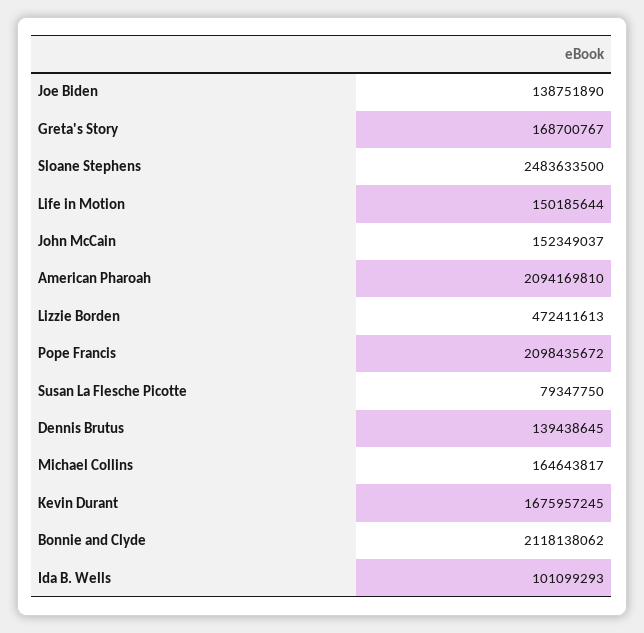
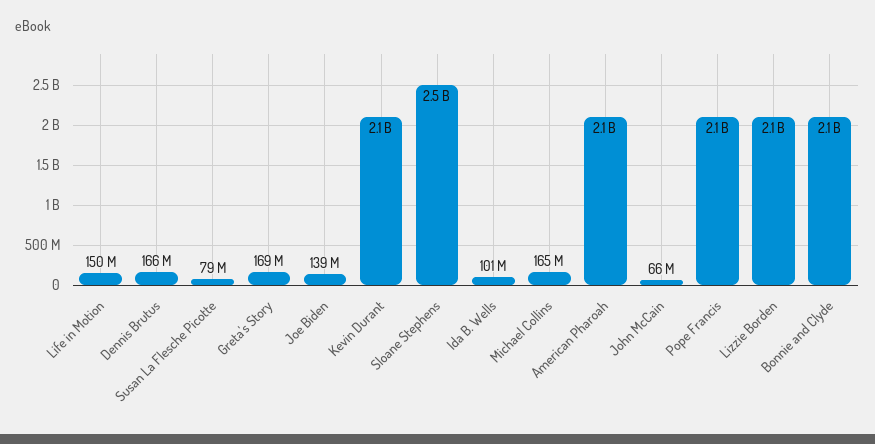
John McCain: 152349037 -> 66000000
Lizzie Borden: 472411613 -> 2100000000
Dennis Brutus: 139438645 -> 166000000
Kevin Durant: 1675957245 -> 2100000000

